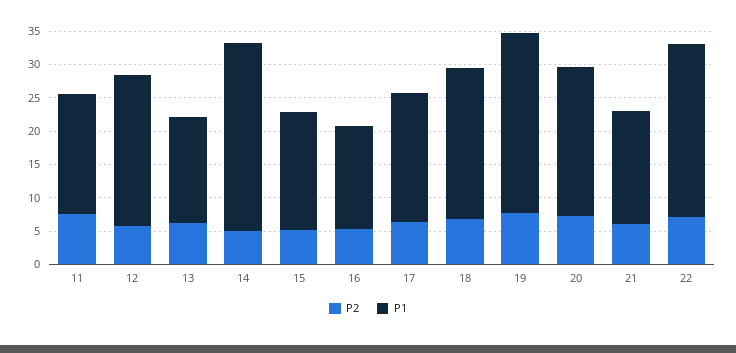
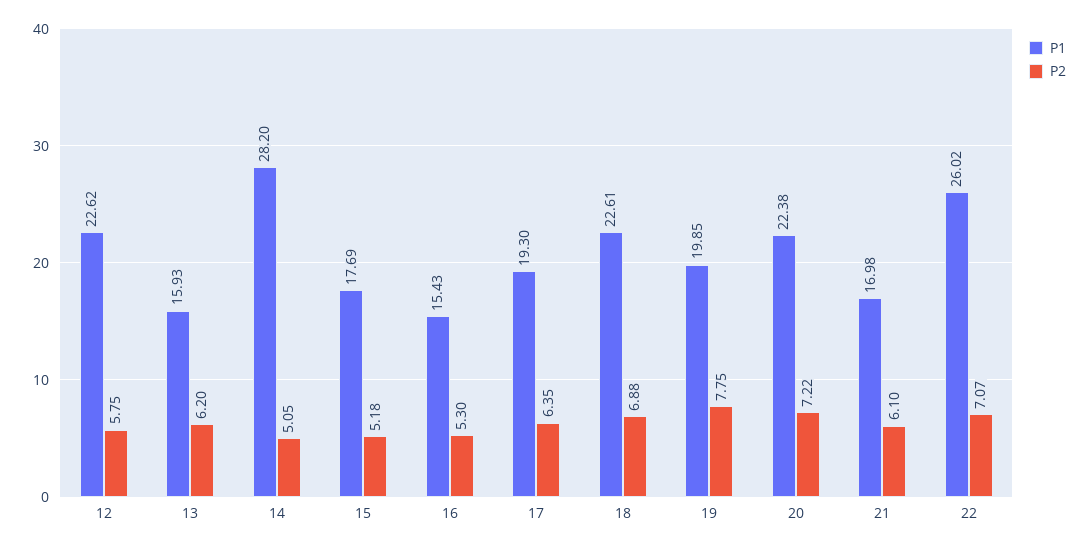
P2, 11: 7.5 -> none
P1, 11: 17.5 -> none
P1, 19: 27.5 -> 19.85

